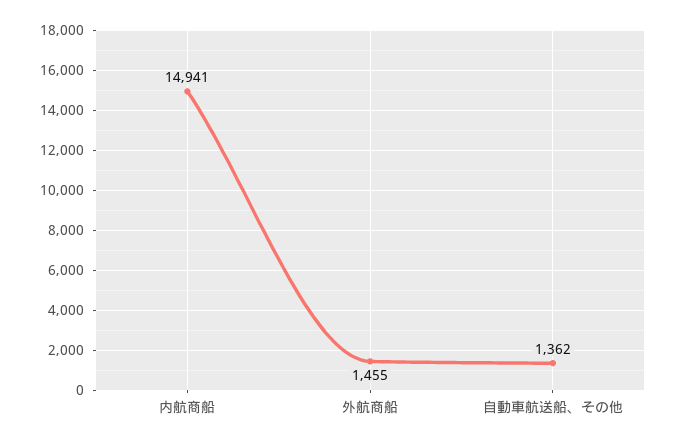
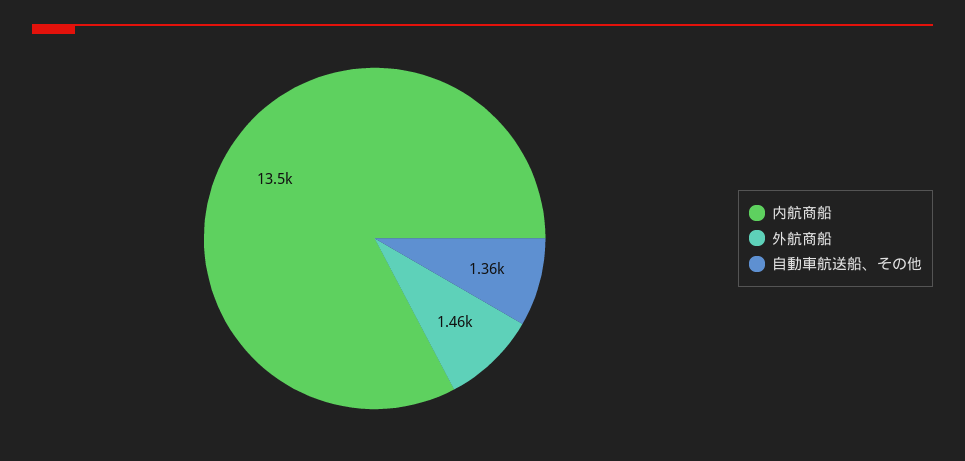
内航商船: 14941 -> 13500

